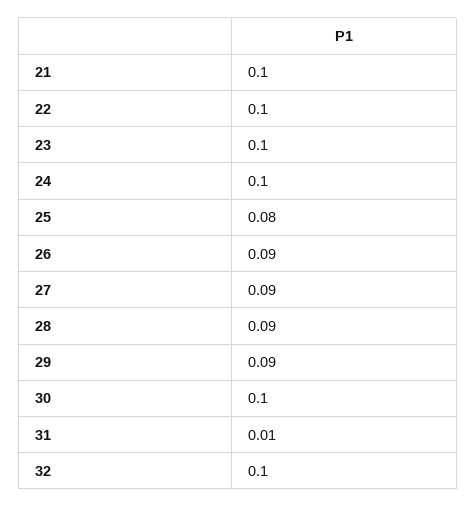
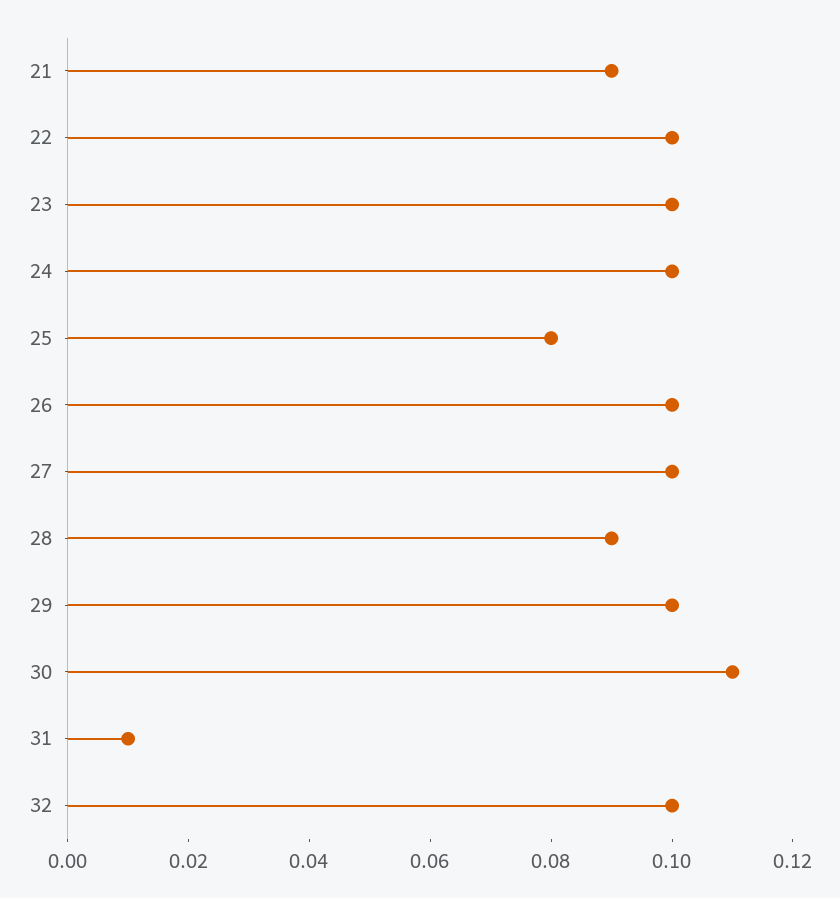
21: 0.1 -> 0.09
26: 0.09 -> 0.1
27: 0.09 -> 0.1
29: 0.09 -> 0.1
30: 0.1 -> 0.11

